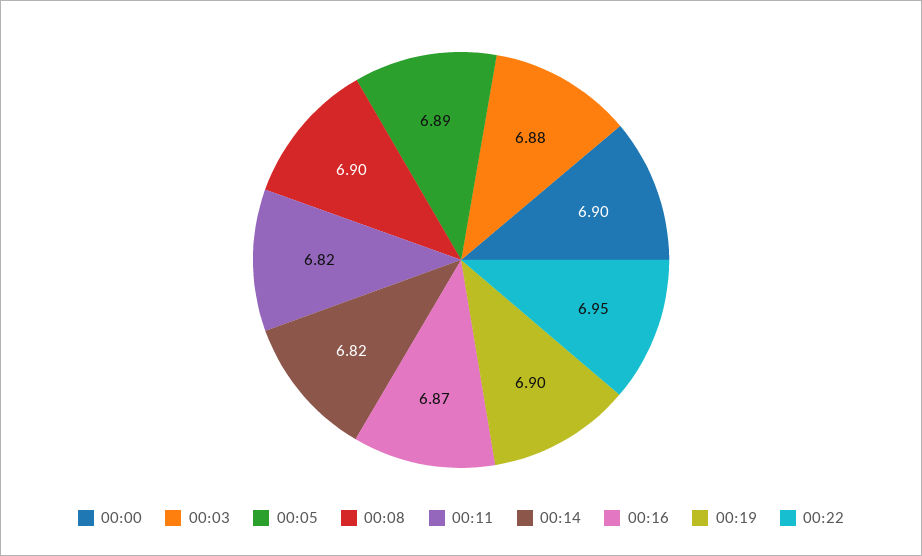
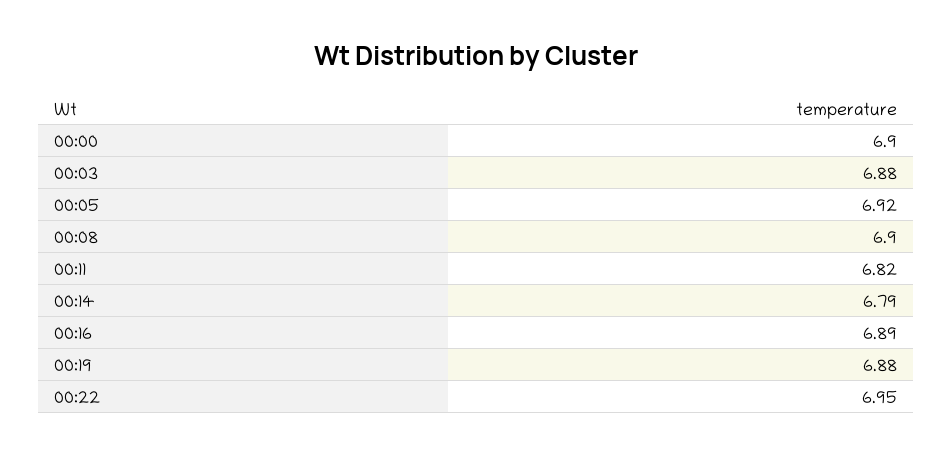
00:05: 6.89 -> 6.92
00:14: 6.82 -> 6.79
00:16: 6.87 -> 6.89
00:19: 6.9 -> 6.88

